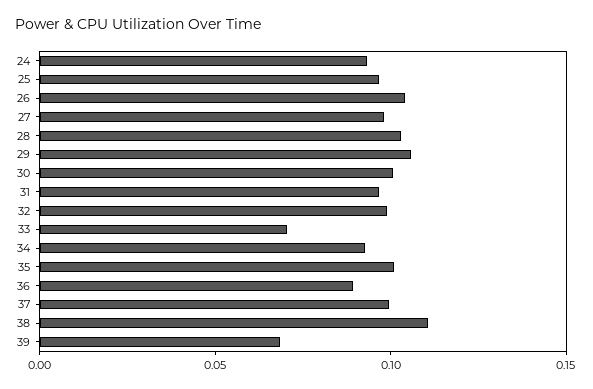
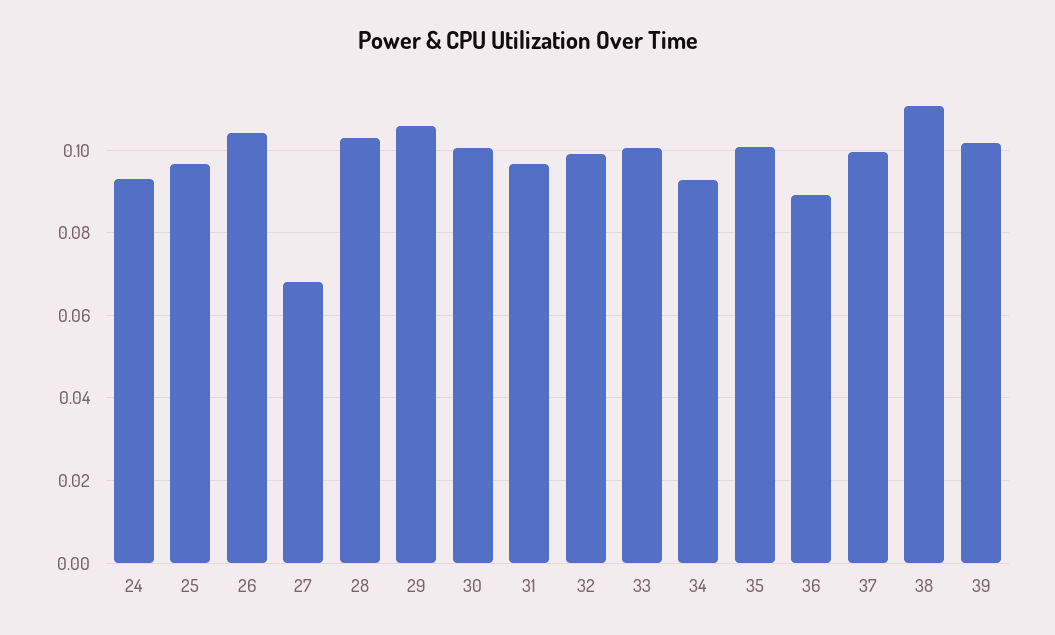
27: 0.1 -> 0.068
33: 0.07 -> 0.1
39: 0.07 -> 0.102

